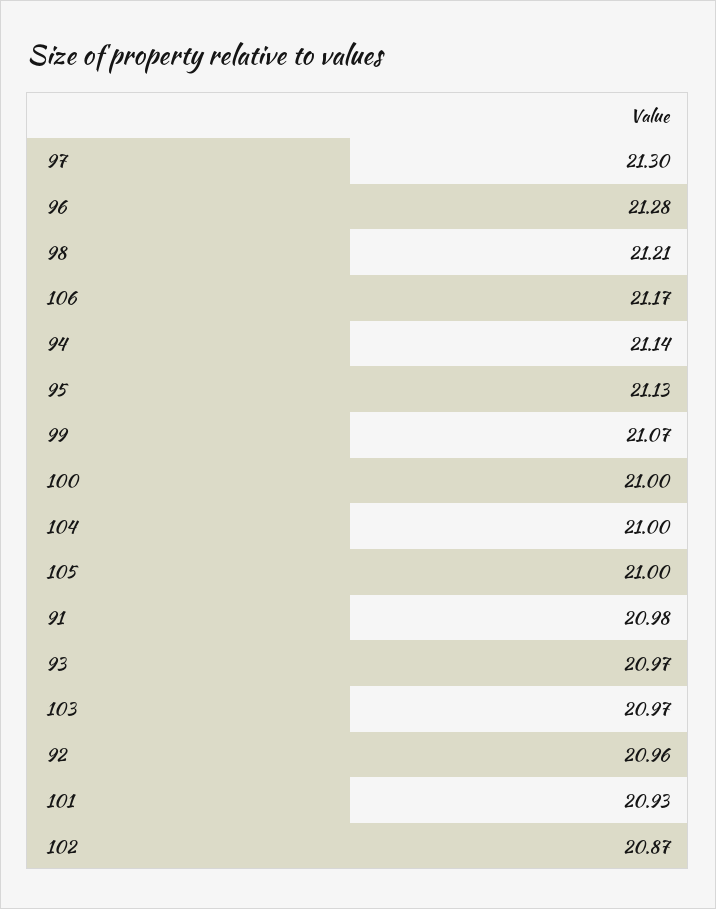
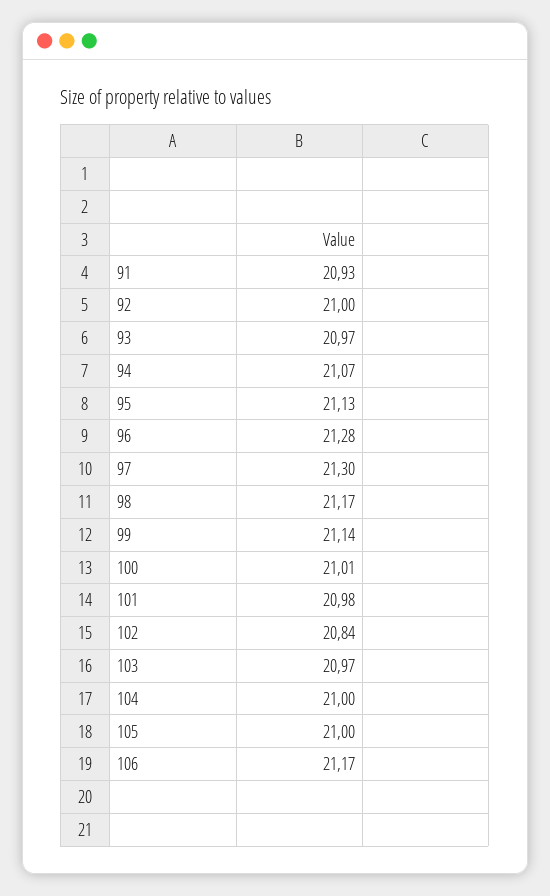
98: 21.21 -> 21.17
94: 21.14 -> 21.07
99: 21.07 -> 21.14
100: 21 -> 21.01
91: 20.98 -> 20.93
92: 20.96 -> 21
101: 20.93 -> 20.98
102: 20.87 -> 20.84

